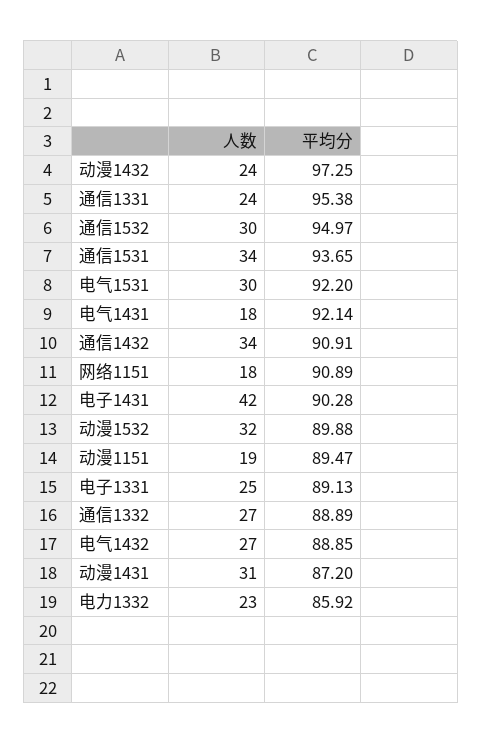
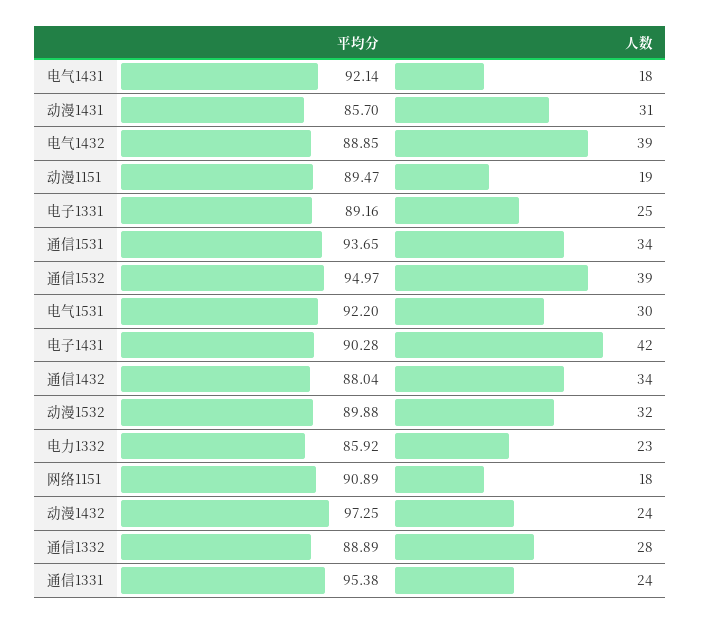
人数, 通信1532: 30 -> 39
平均分, 通信1432: 90.91 -> 88.04
平均分, 电子1331: 89.13 -> 89.16
人数, 通信1332: 27 -> 28
人数, 电气1432: 27 -> 39
平均分, 动漫1431: 87.2 -> 85.7

